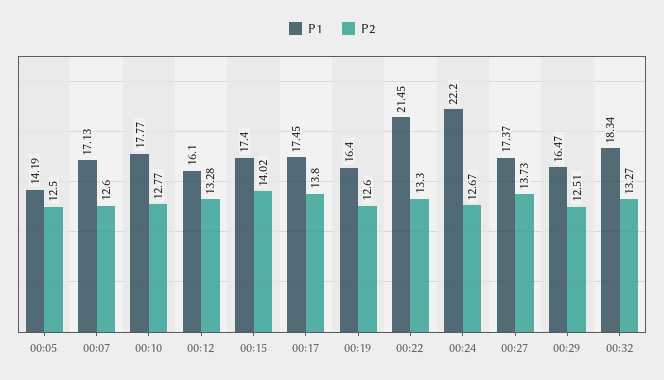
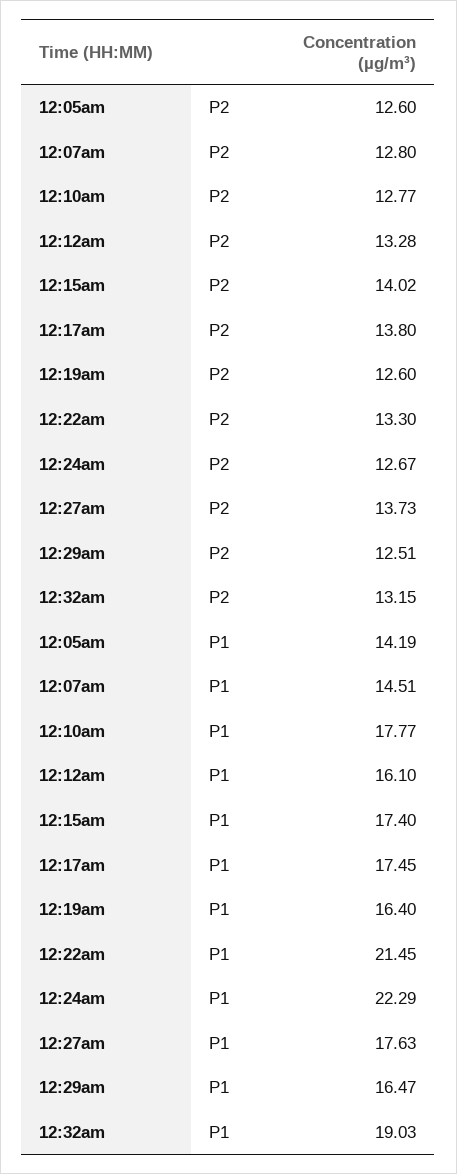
P2, 00:05: 12.5 -> 12.6
P1, 00:07: 17.13 -> 14.51
P2, 00:07: 12.6 -> 12.8
P1, 00:24: 22.2 -> 22.29
P1, 00:27: 17.37 -> 17.63
P1, 00:32: 18.34 -> 19.03
P2, 00:32: 13.27 -> 13.15

